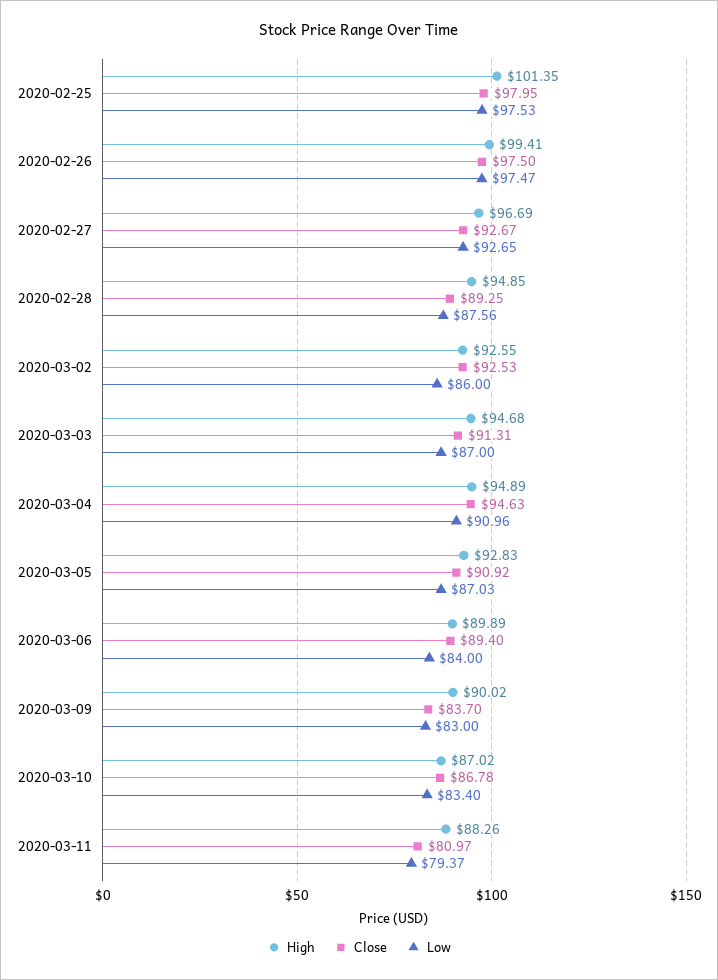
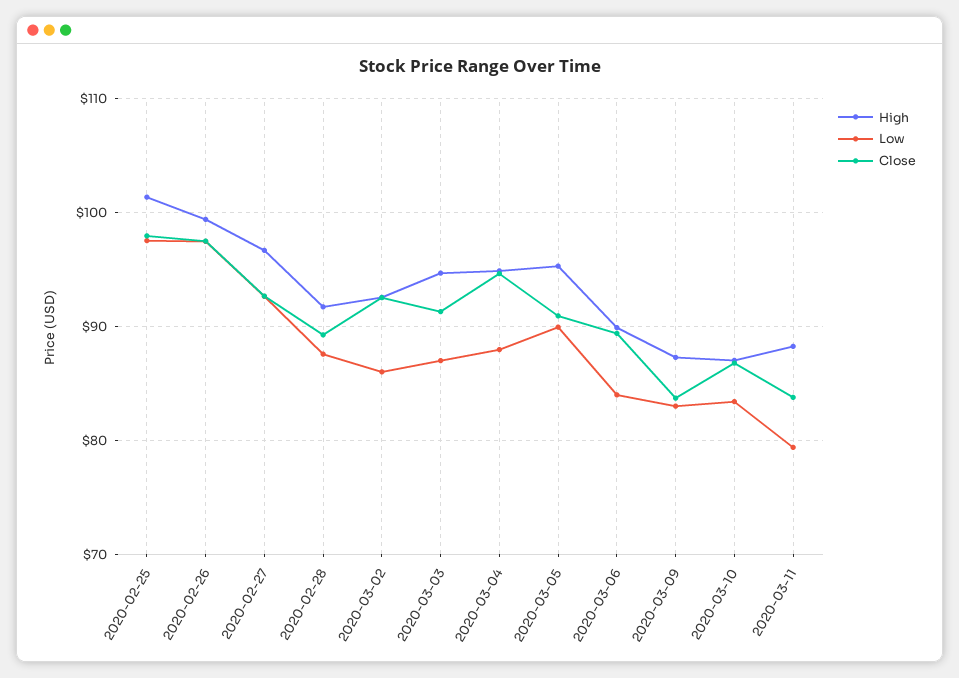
High, 2020-02-28: 94.85 -> 92
Low, 2020-03-04: 90.96 -> 88
High, 2020-03-05: 92.83 -> 95
Low, 2020-03-05: 87.03 -> 90
High, 2020-03-09: 90.02 -> 87
Close, 2020-03-11: 80.97 -> 84

